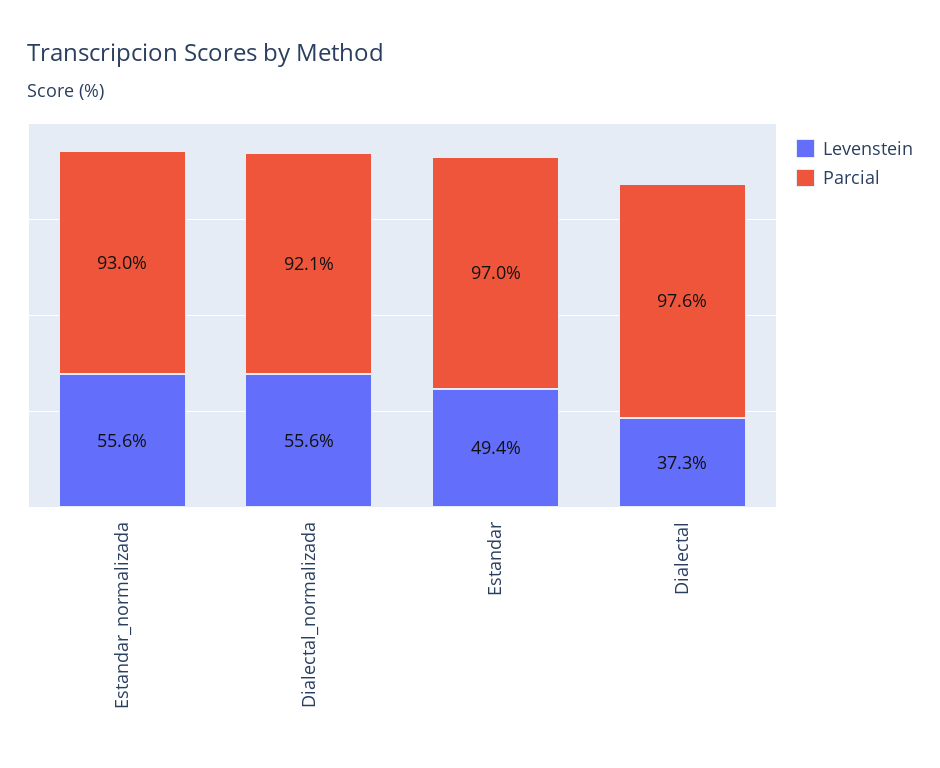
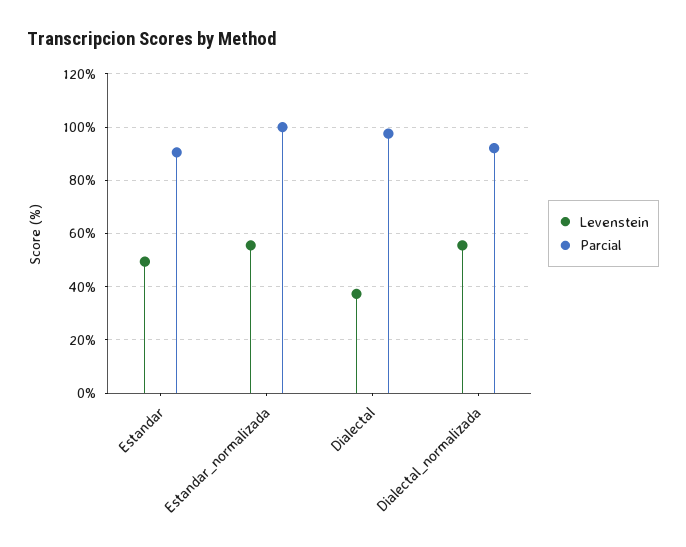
Parcial, Estandar_normalizada: 93 -> 100
Parcial, Estandar: 97 -> 90

